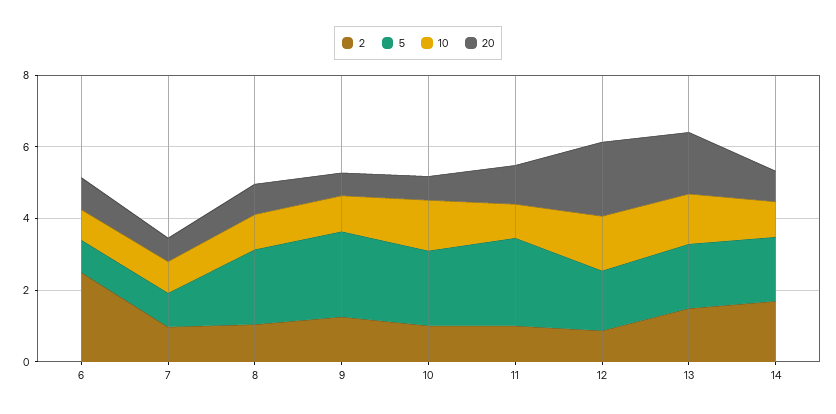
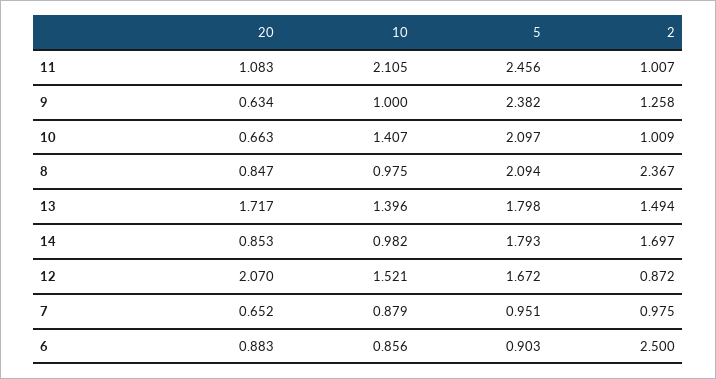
2, 8: 1 -> 2.367
10, 11: 1 -> 2.105

